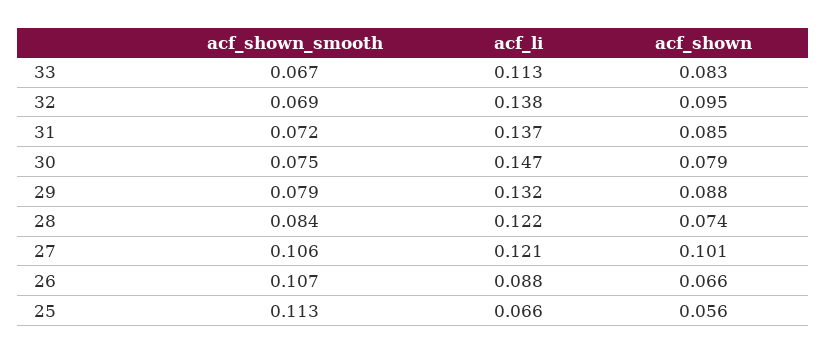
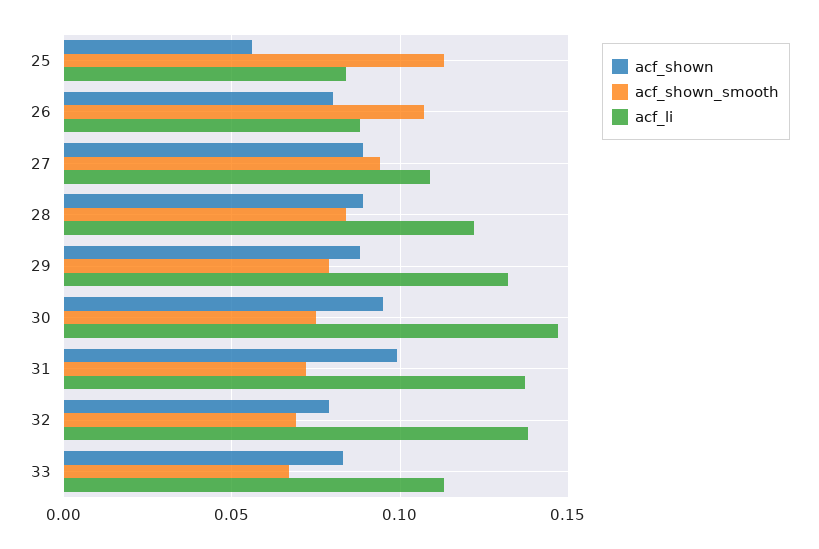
acf_shown, 32: 0.095 -> 0.08
acf_shown, 31: 0.085 -> 0.1
acf_shown, 30: 0.079 -> 0.095
acf_shown, 28: 0.074 -> 0.09
acf_shown_smooth, 27: 0.106 -> 0.095
acf_li, 27: 0.121 -> 0.11
acf_shown, 27: 0.101 -> 0.09
acf_shown, 26: 0.066 -> 0.08
acf_li, 25: 0.066 -> 0.085

